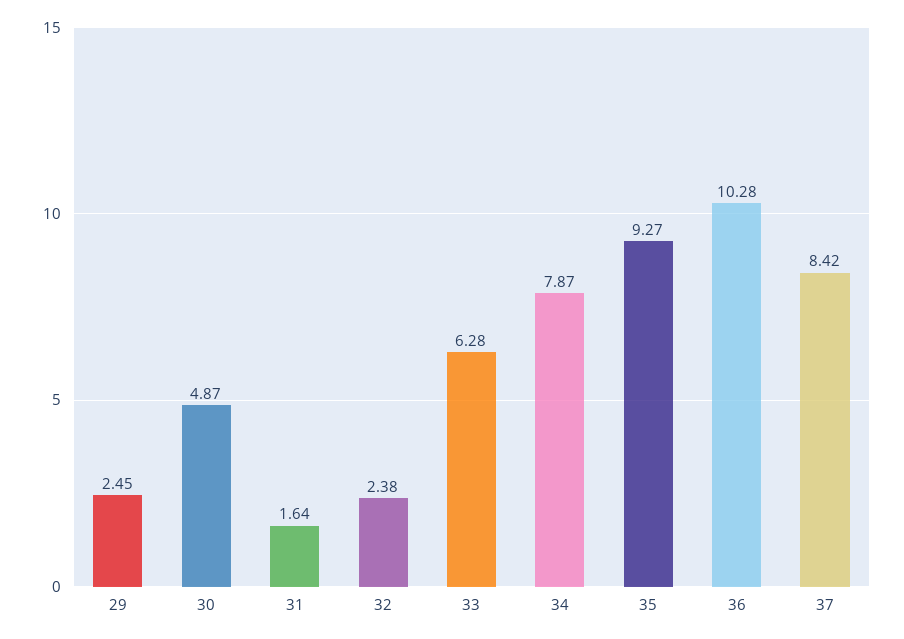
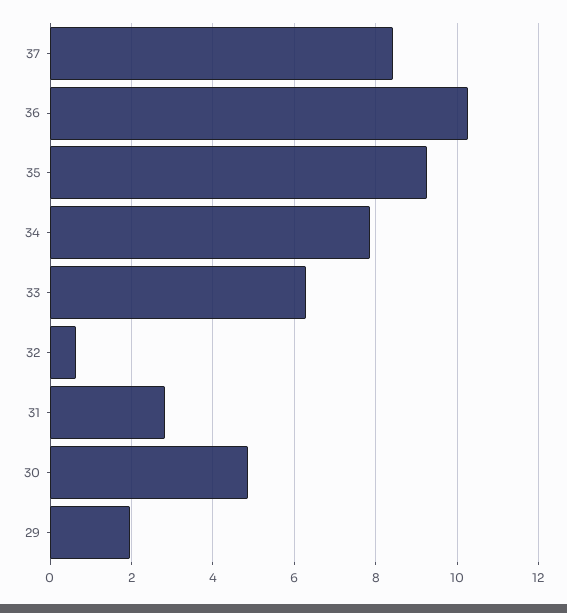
29: 2.45 -> 2
31: 1.64 -> 2.8
32: 2.38 -> 0.6

